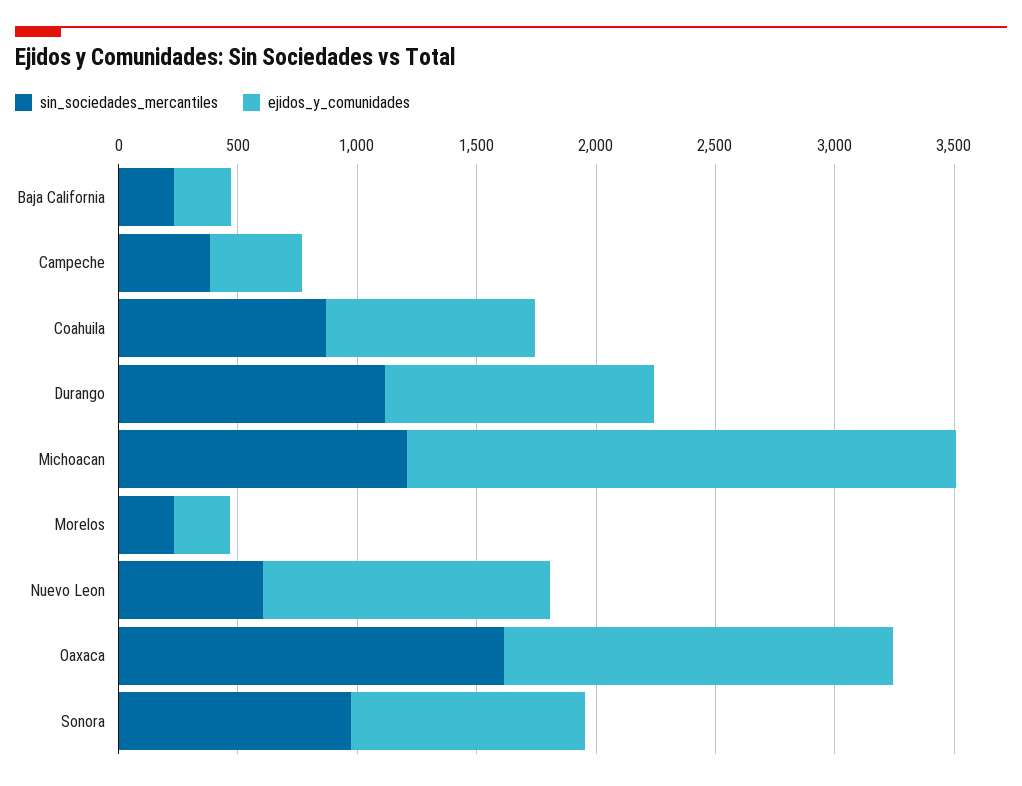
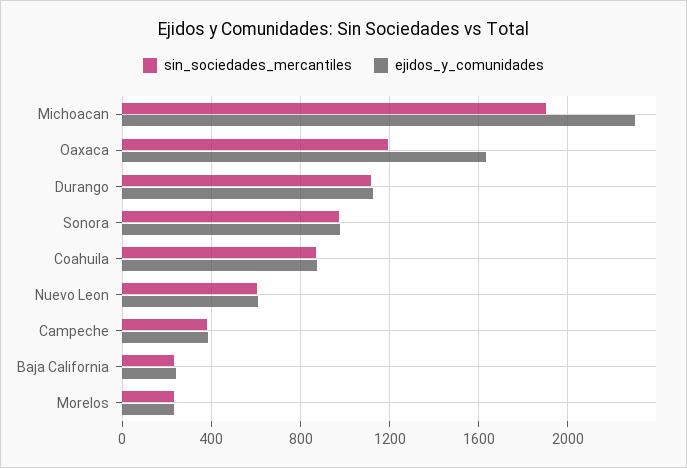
sin_sociedades_mercantiles, Michoacan: 1200 -> 1900
ejidos_y_comunidades, Nuevo Leon: 1200 -> 600
sin_sociedades_mercantiles, Oaxaca: 1600 -> 1200

